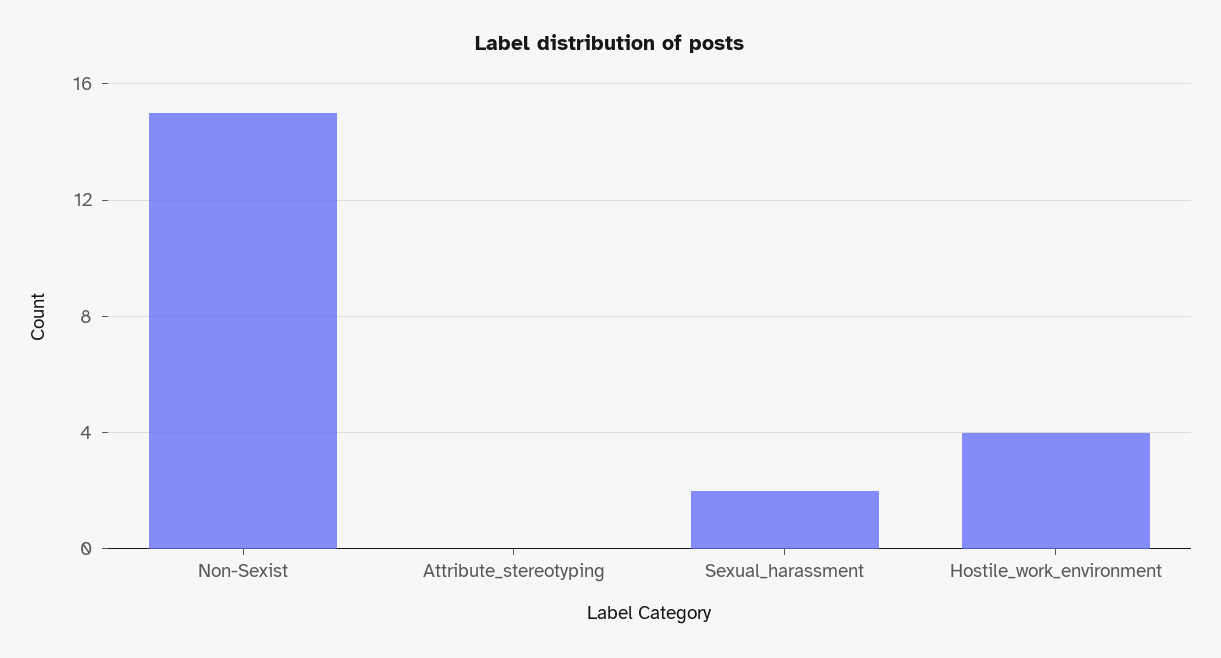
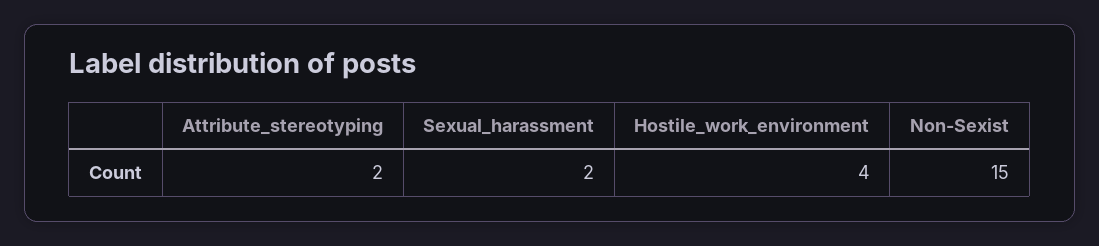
Attribute_stereotyping: 0 -> 2

